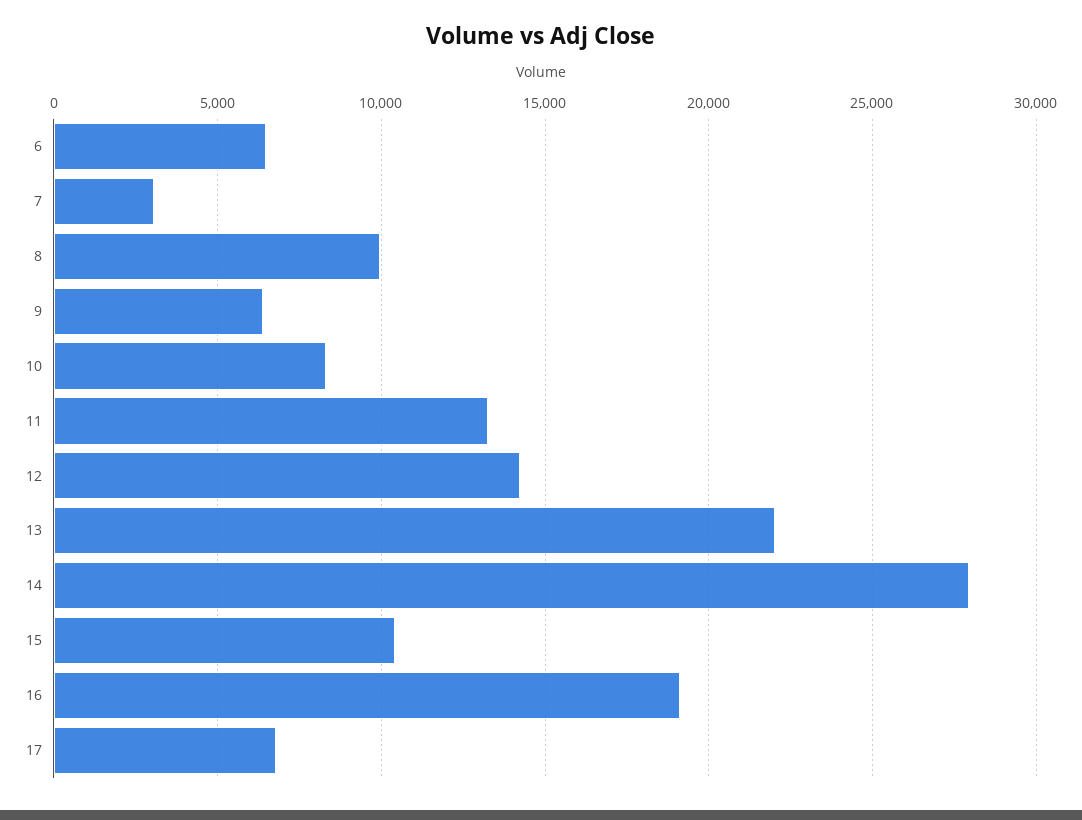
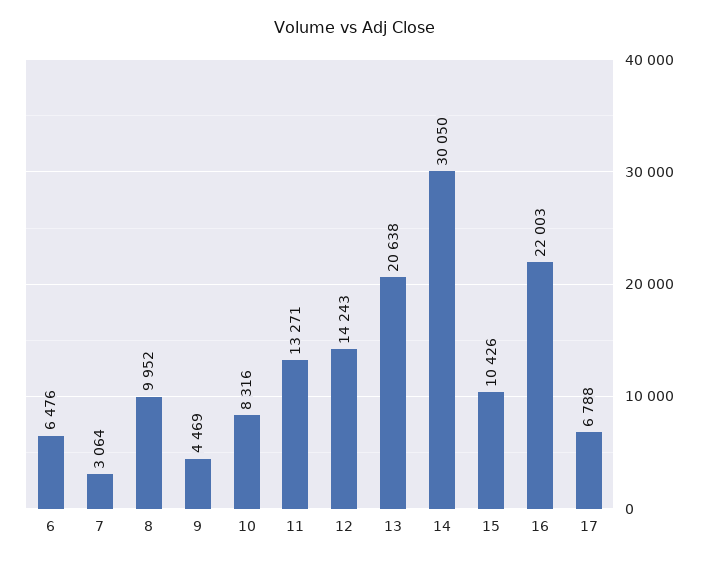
9: 6500 -> 4469
13: 22000 -> 20638
14: 28000 -> 30050
16: 19000 -> 22003

